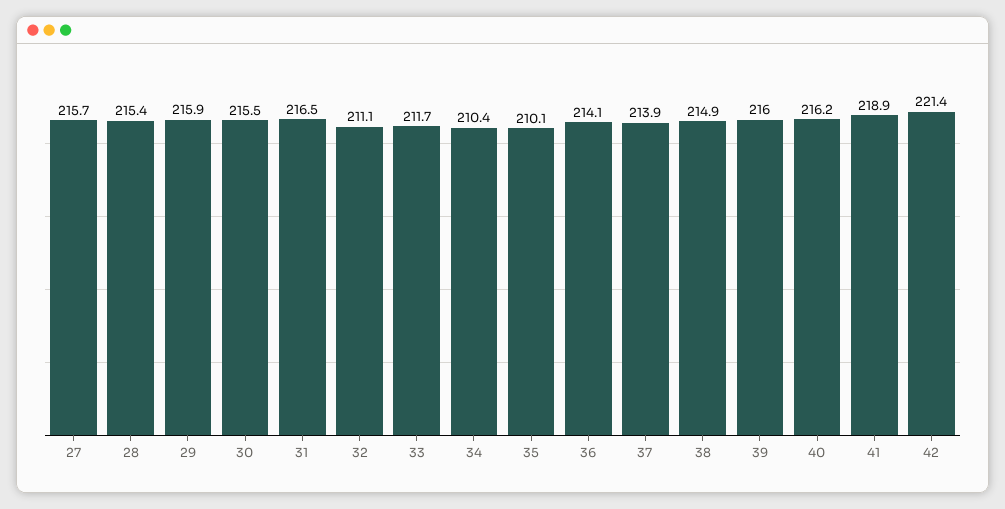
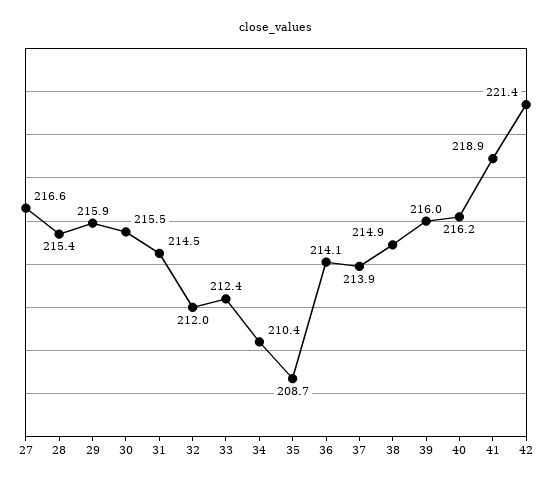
27: 215.7 -> 216.6
31: 216.5 -> 214.5
32: 211.1 -> 212
33: 211.7 -> 212.4
35: 210.1 -> 208.7

